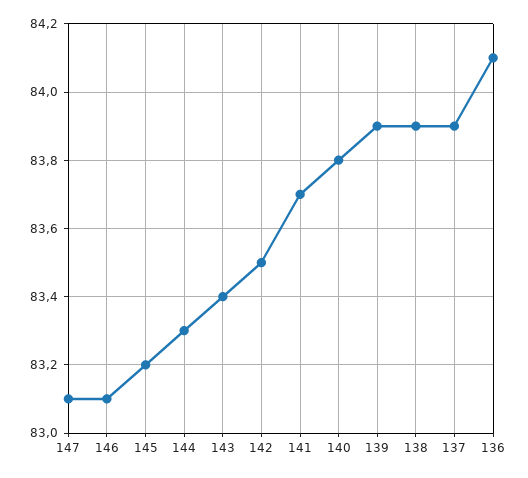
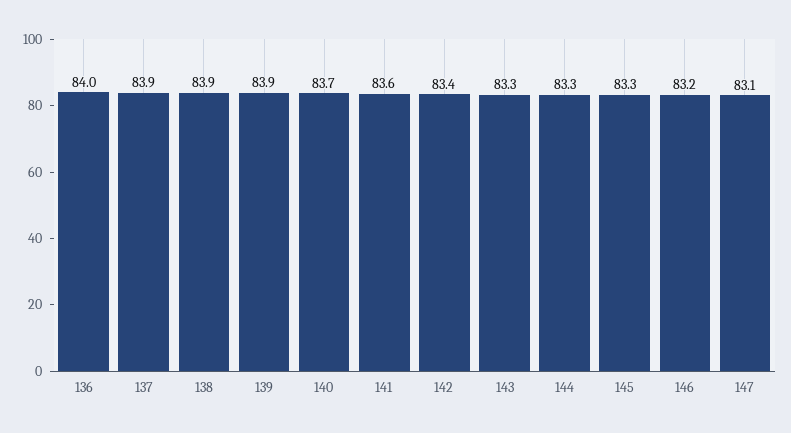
146: 83.1 -> 83.2
145: 83.2 -> 83.3
143: 83.4 -> 83.3
142: 83.5 -> 83.4
141: 83.7 -> 83.6
140: 83.8 -> 83.7
136: 84.1 -> 84

